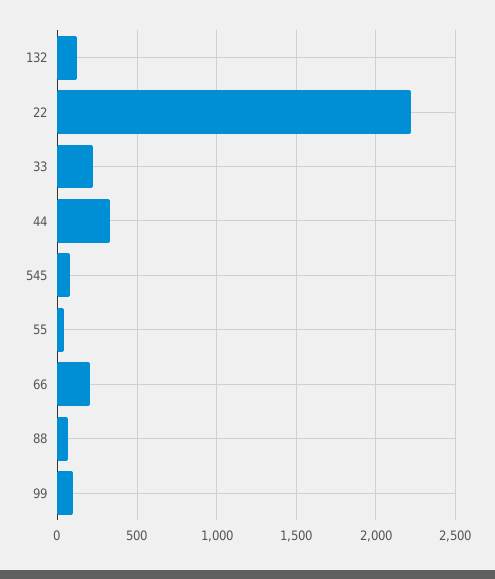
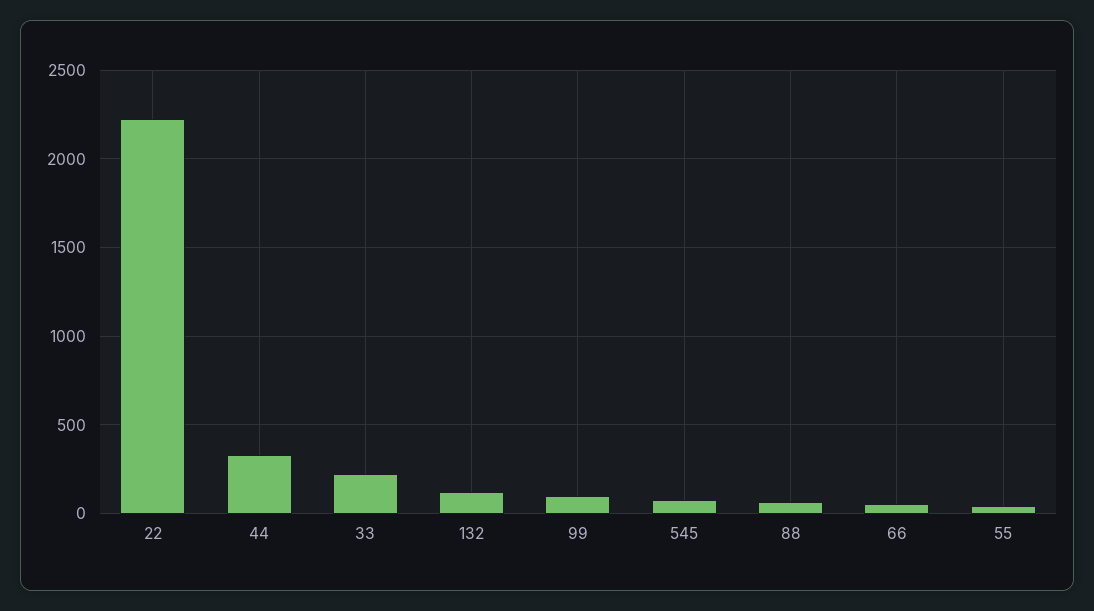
66: 200 -> 50

